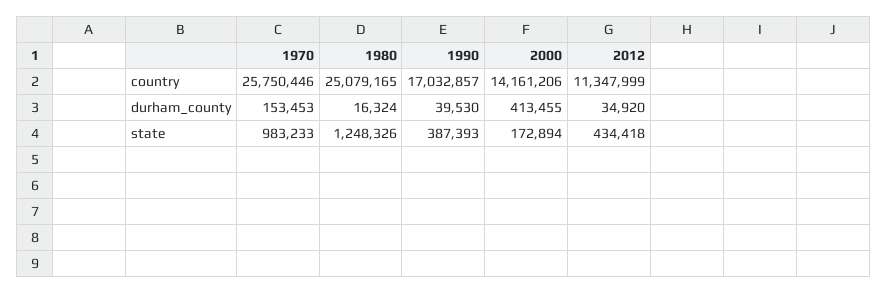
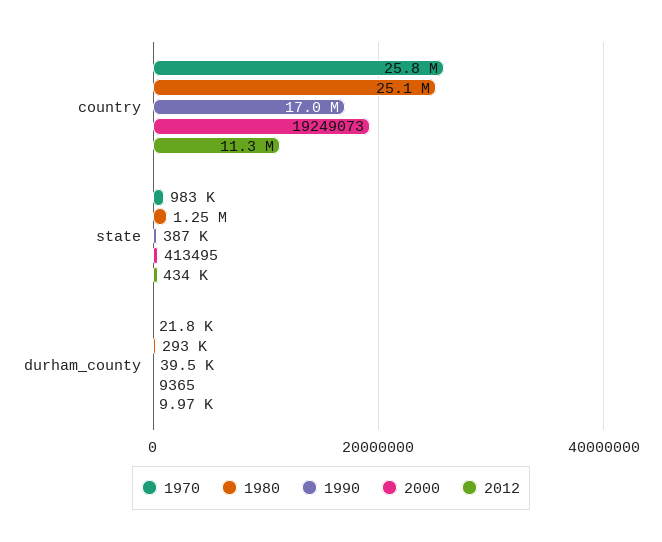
2000, country: 14161206 -> 19249073
1970, durham_county: 153453 -> 21800
1980, durham_county: 16324 -> 293000
2000, durham_county: 413455 -> 9365
2012, durham_county: 34920 -> 9970
2000, state: 172894 -> 413495

